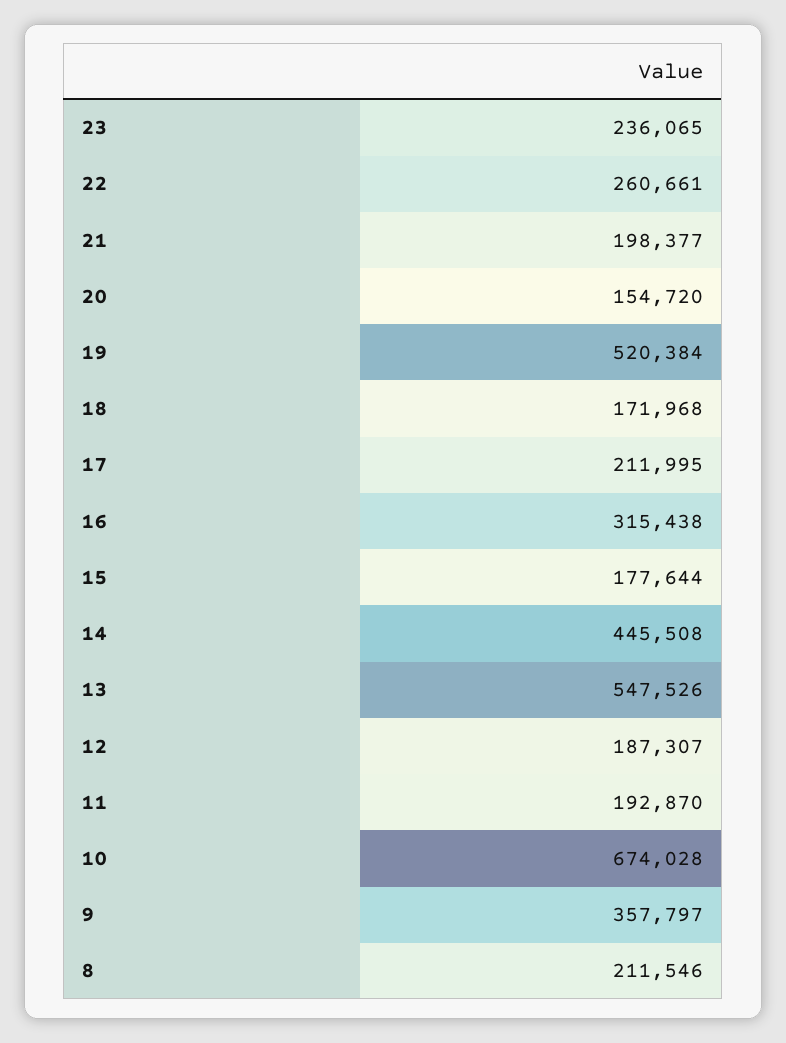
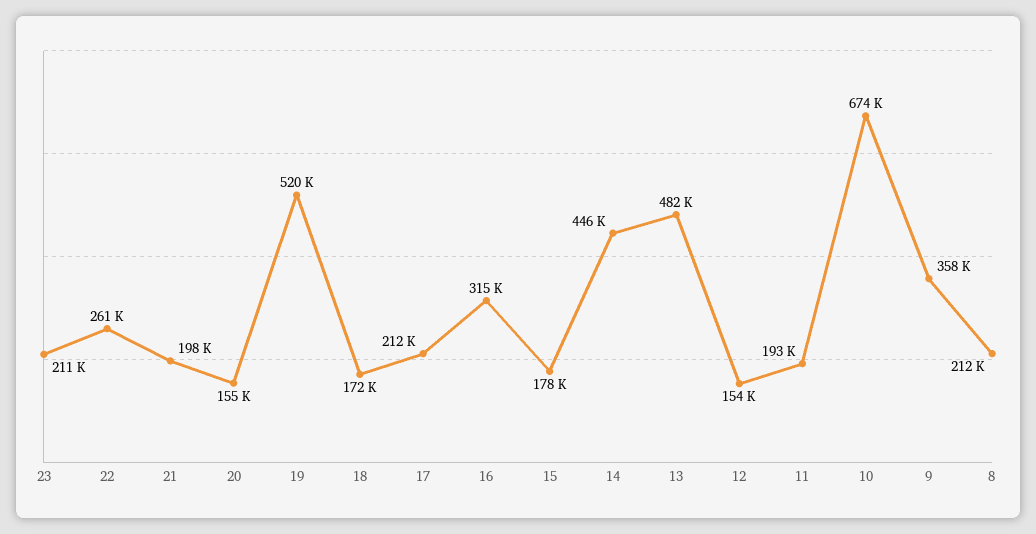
23: 236065 -> 211000
13: 547526 -> 482000
12: 187307 -> 154000

